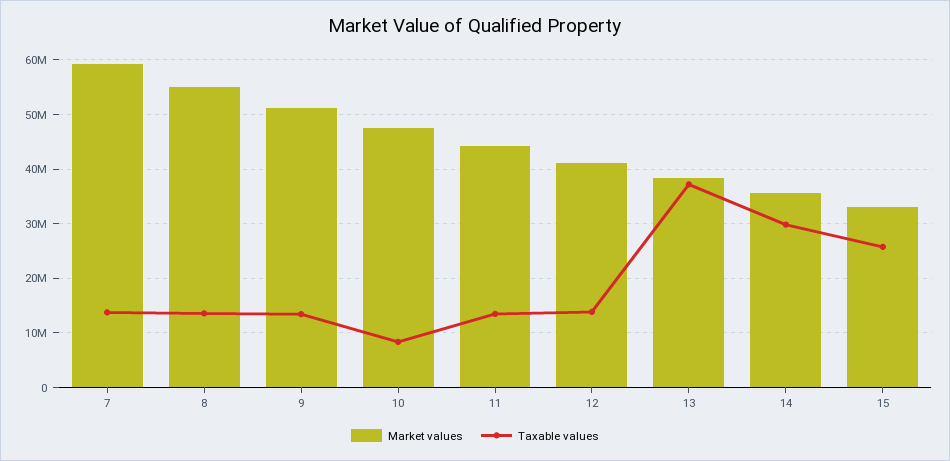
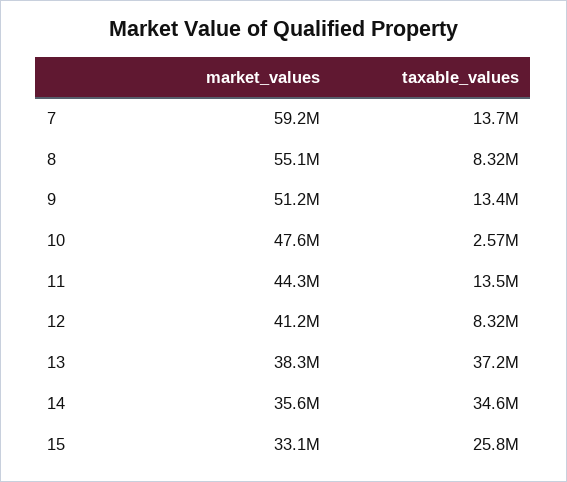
Taxable values, 8: 14000000 -> 8320000
Taxable values, 10: 8000000 -> 2570000
Taxable values, 12: 14000000 -> 8320000
Taxable values, 14: 30000000 -> 34600000

